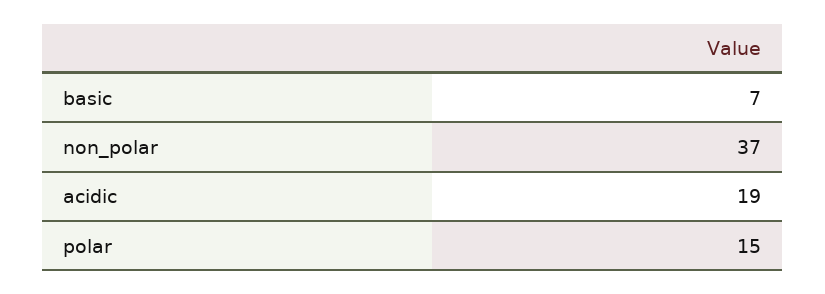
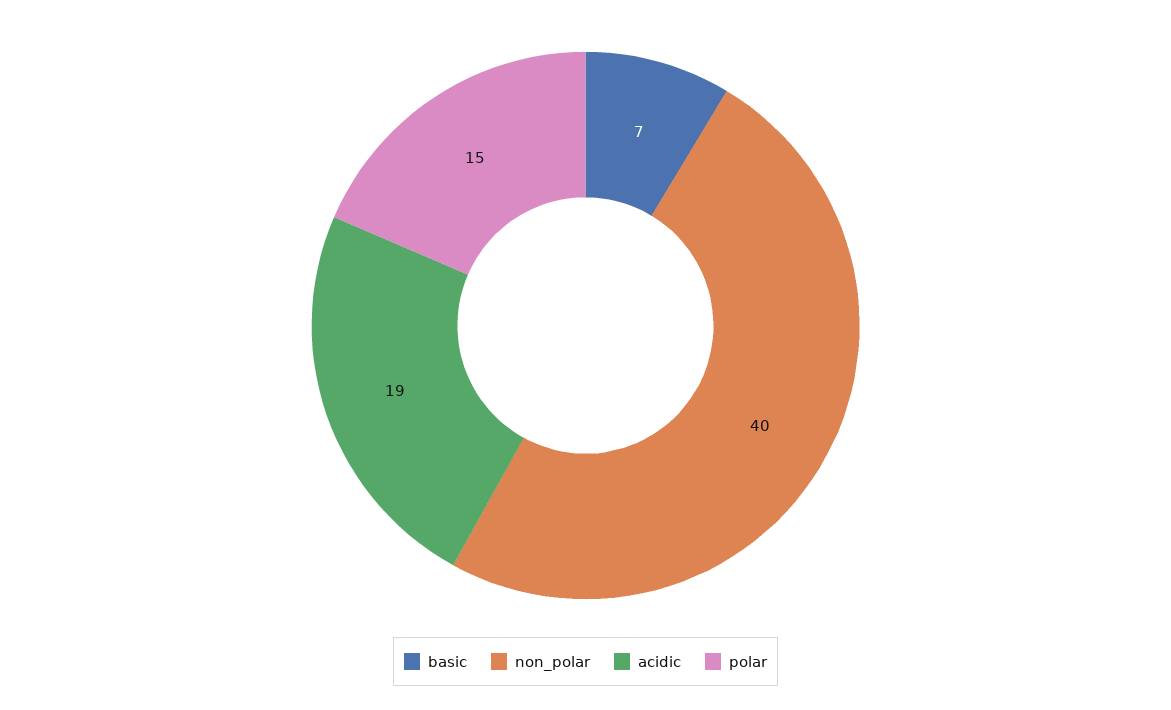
non_polar: 37 -> 40

